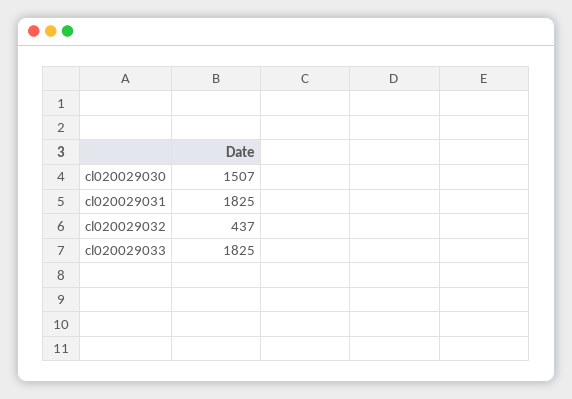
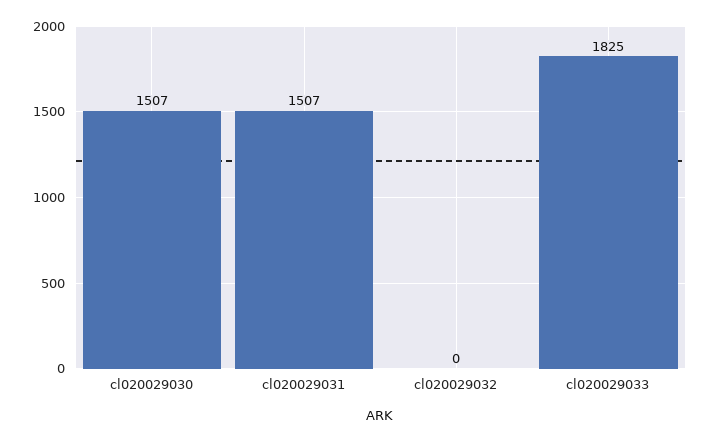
cl020029031: 1825 -> 1507
cl020029032: 437 -> 0

